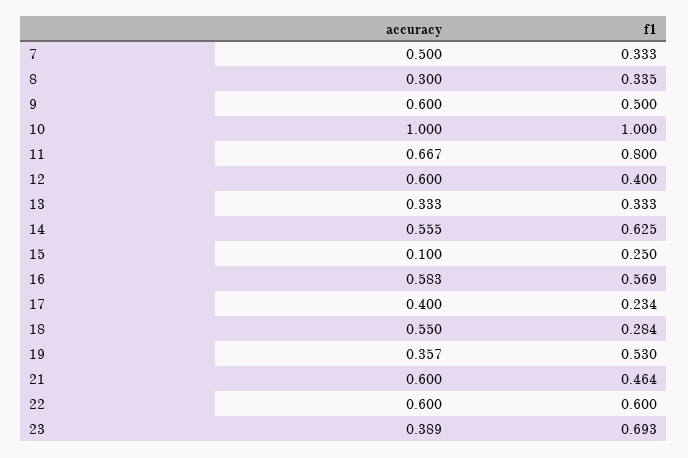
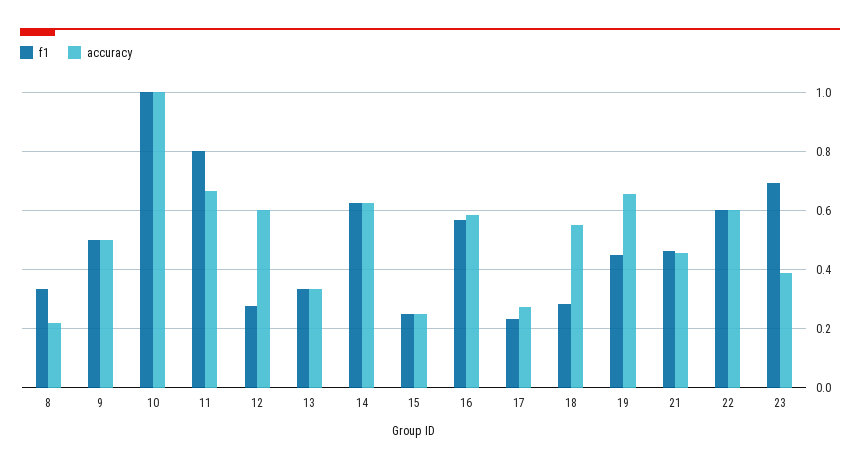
accuracy, 7: 0.5 -> none
f1, 7: 0.333 -> none
accuracy, 8: 0.3 -> 0.225
accuracy, 9: 0.6 -> 0.5
f1, 12: 0.4 -> 0.275
accuracy, 14: 0.555 -> 0.625
accuracy, 15: 0.1 -> 0.25
accuracy, 17: 0.4 -> 0.275
accuracy, 19: 0.357 -> 0.65
f1, 19: 0.53 -> 0.45
accuracy, 21: 0.6 -> 0.45

